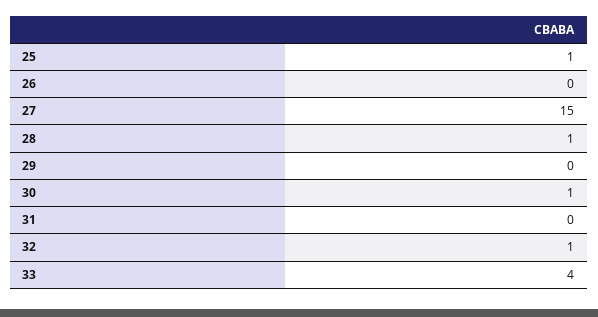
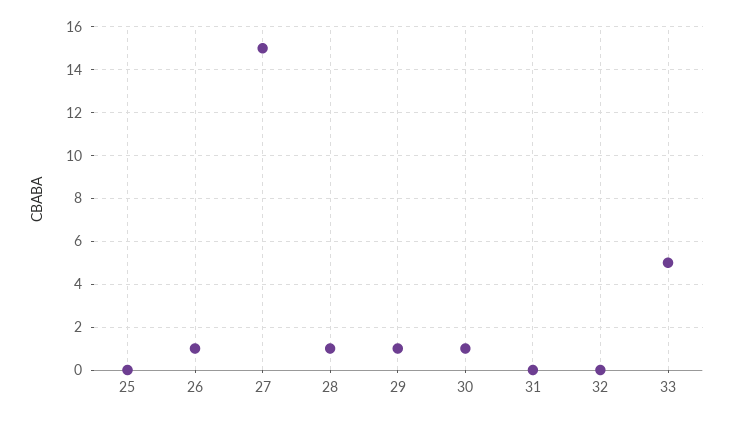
25: 1 -> 0
26: 0 -> 1
29: 0 -> 1
32: 1 -> 0
33: 4 -> 5

